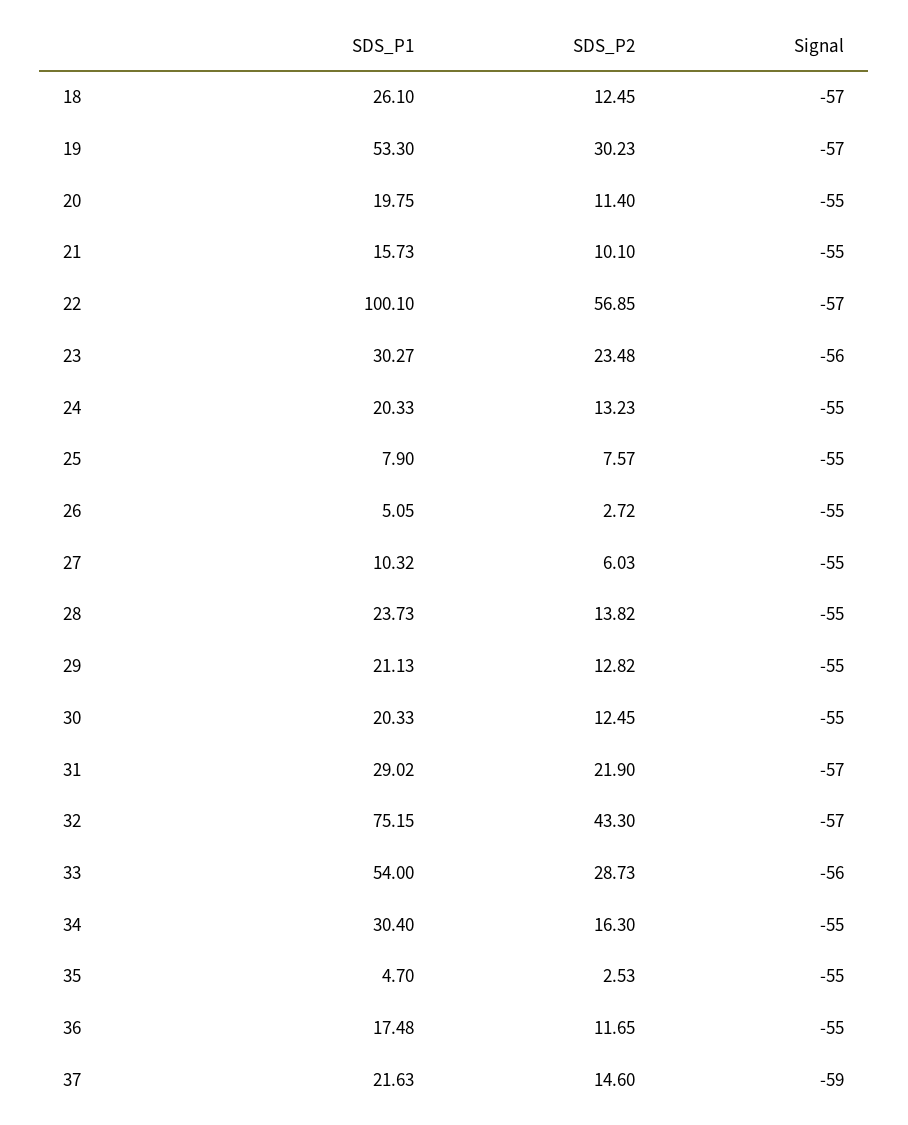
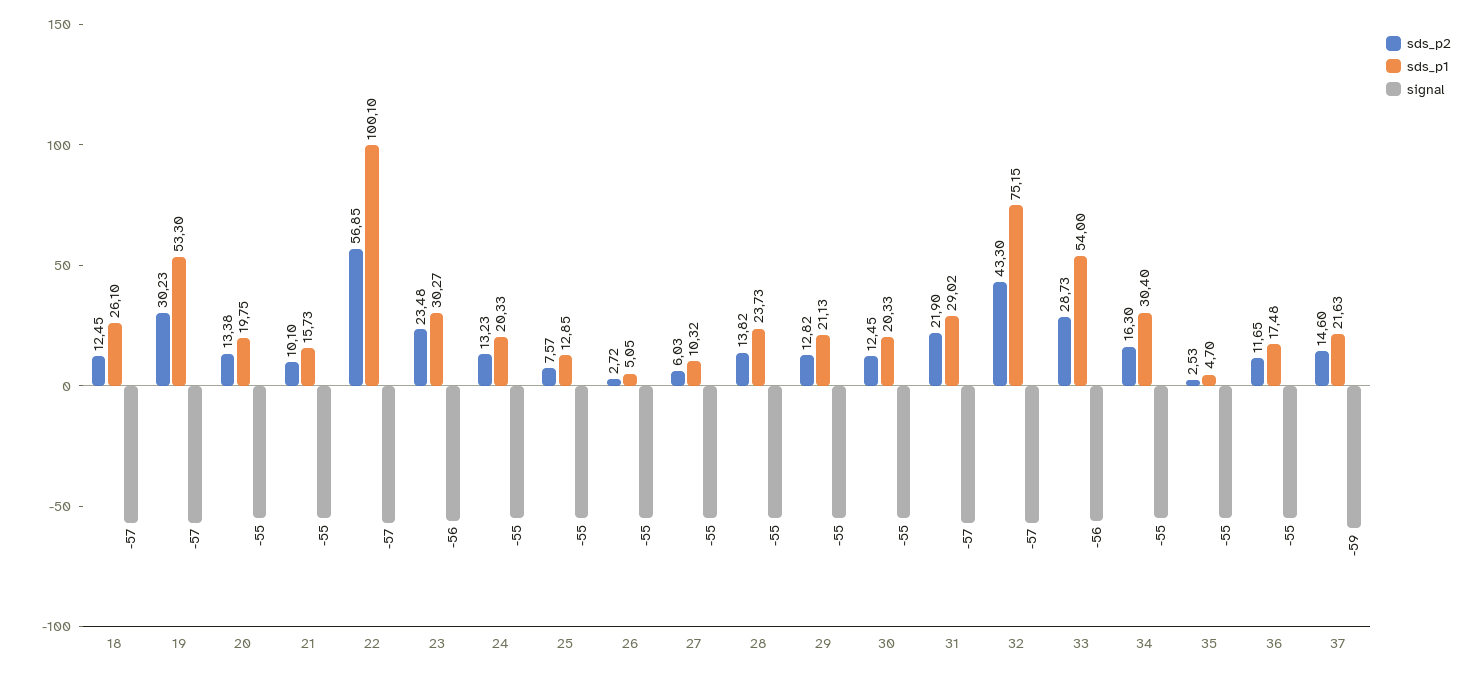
SDS_P2, 20: 11.4 -> 13.38
SDS_P1, 25: 7.9 -> 12.85

